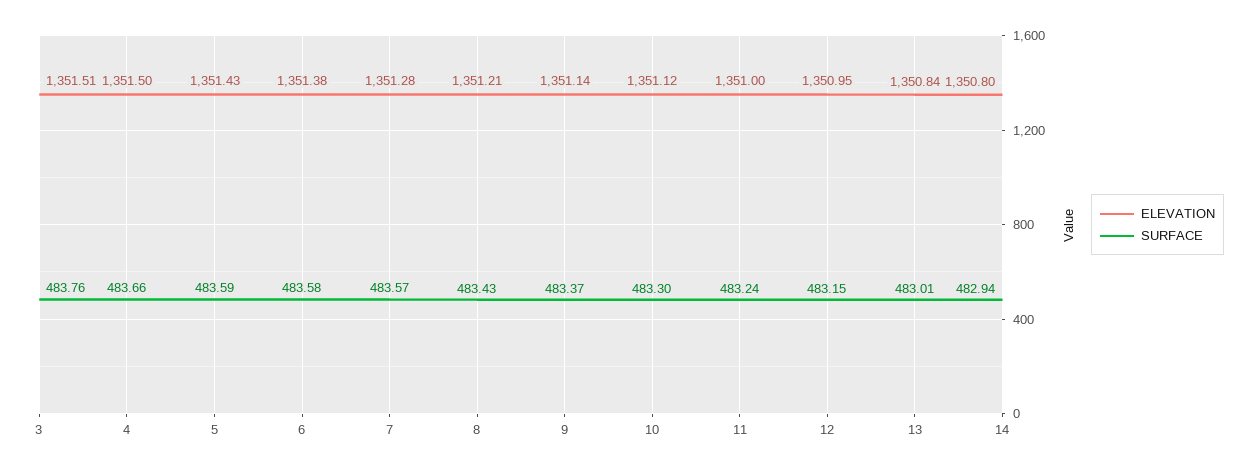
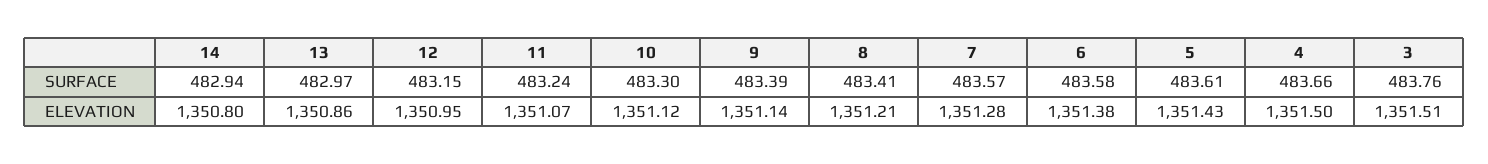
SURFACE, 5: 483.59 -> 483.61
SURFACE, 8: 483.43 -> 483.41
SURFACE, 9: 483.37 -> 483.39
ELEVATION, 11: 1351 -> 1351.07
ELEVATION, 13: 1350.84 -> 1350.86
SURFACE, 13: 483.01 -> 482.97

